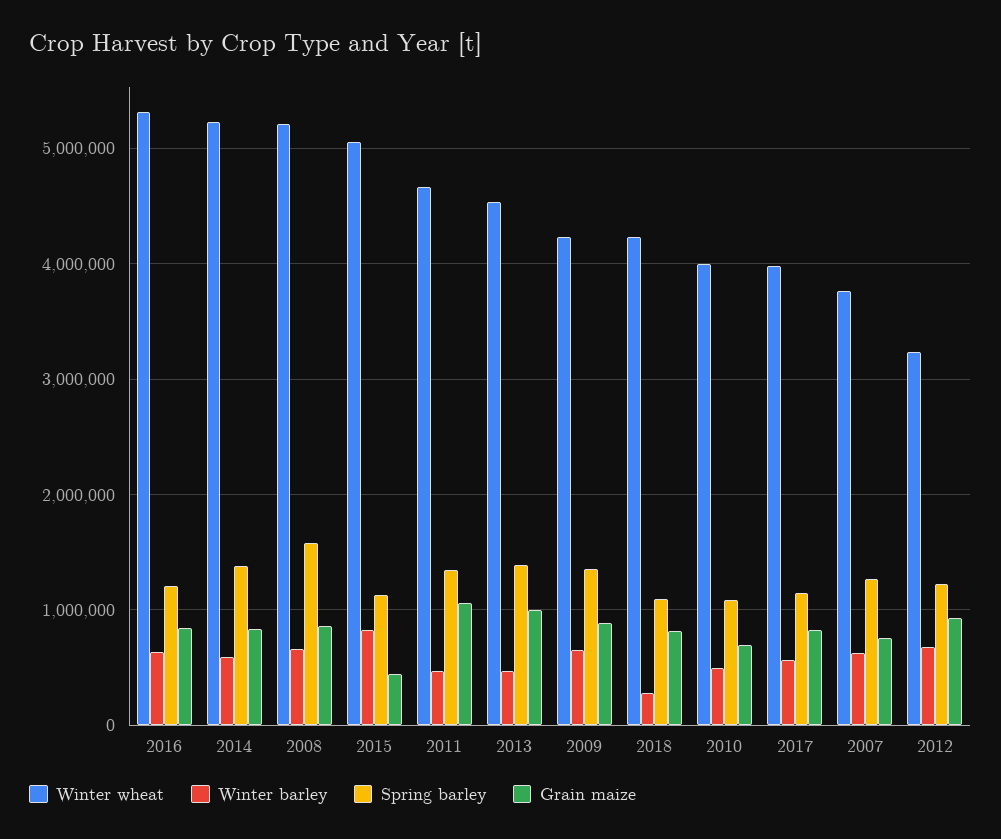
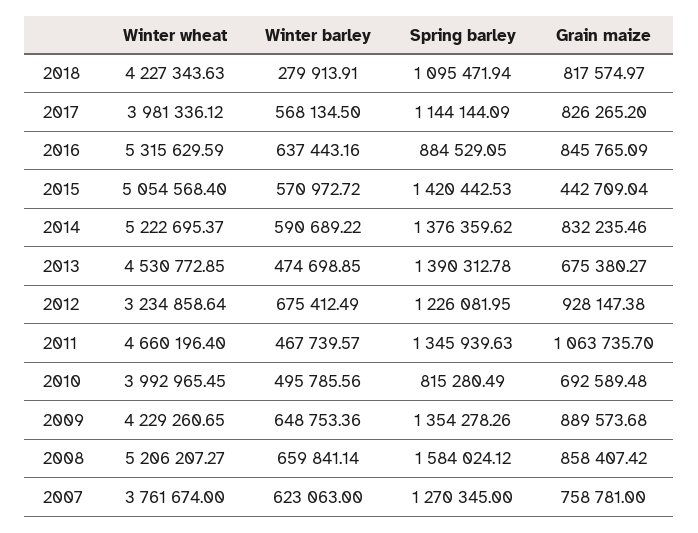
Spring barley, 2016: 1200000 -> 884529.05
Winter barley, 2015: 800000 -> 570972.72
Spring barley, 2015: 1100000 -> 1420442.53
Grain maize, 2013: 1000000 -> 675380.27
Spring barley, 2010: 1100000 -> 815280.49

